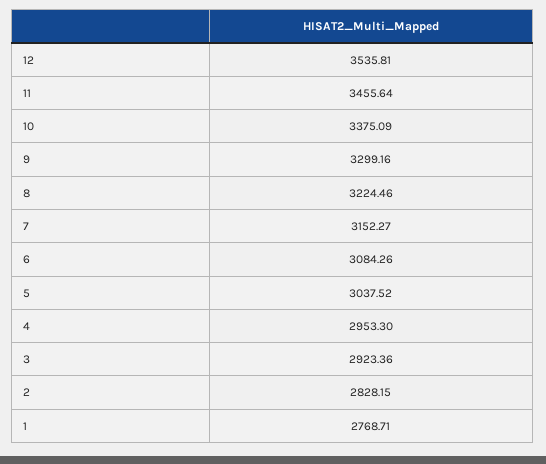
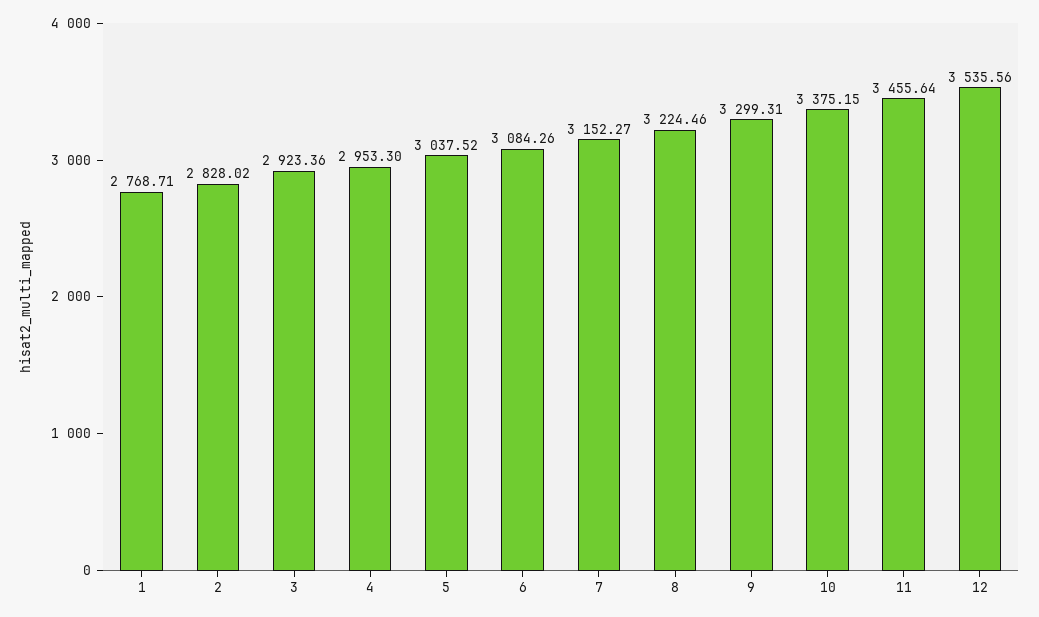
12: 3535.81 -> 3535.56
10: 3375.09 -> 3375.15
9: 3299.16 -> 3299.31
2: 2828.15 -> 2828.02

